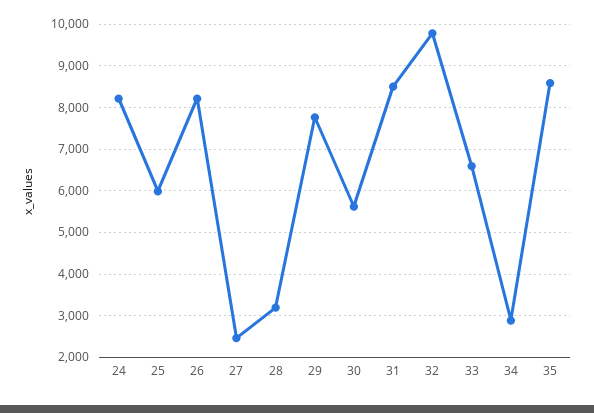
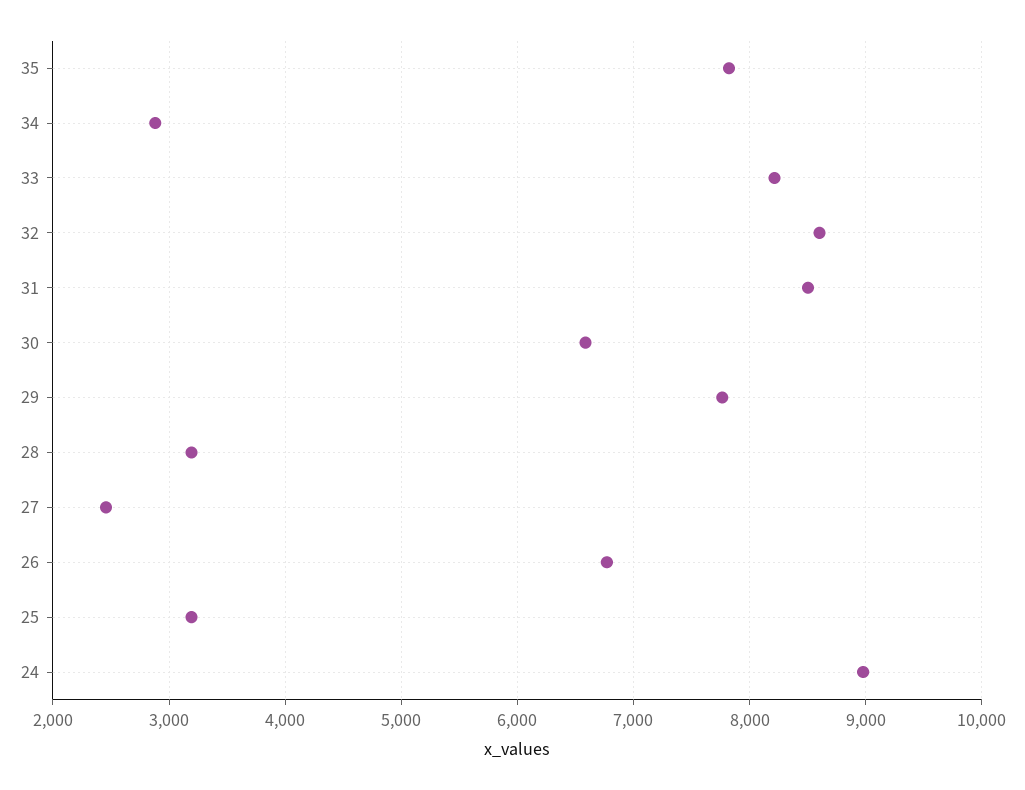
24: 8200 -> 9000
25: 6000 -> 3200
26: 8200 -> 6800
30: 5600 -> 6600
32: 9800 -> 8600
33: 6600 -> 8200
35: 8600 -> 7800

